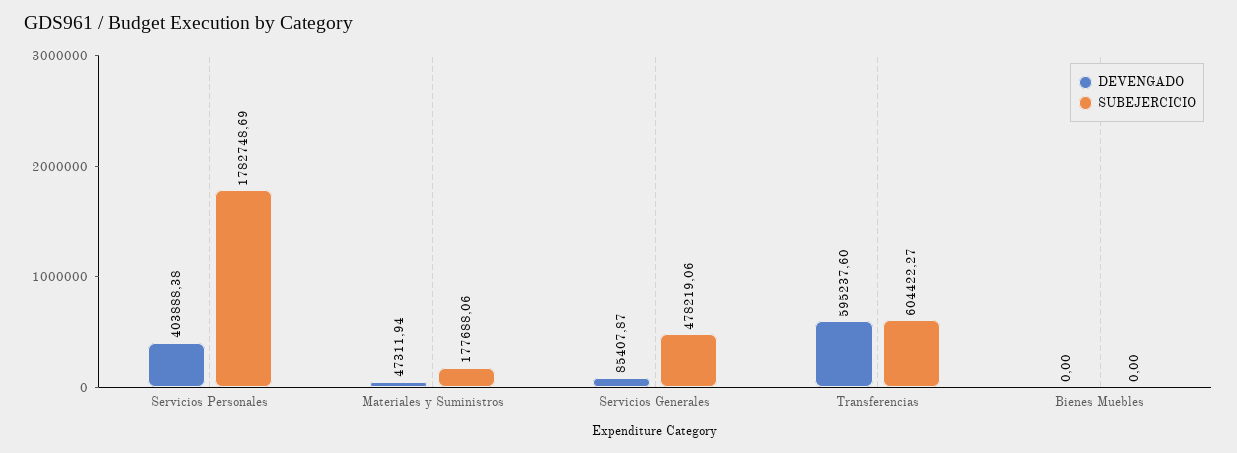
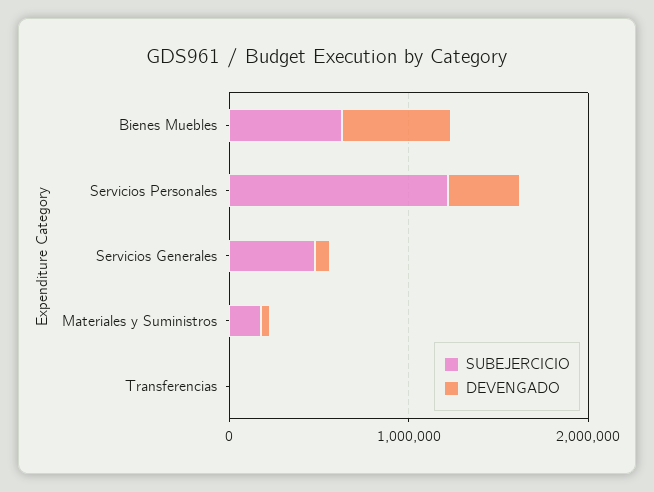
SUBEJERCICIO, Servicios Personales: 1782748.69 -> 1200000
DEVENGADO, Transferencias: 595237.6 -> 0
SUBEJERCICIO, Transferencias: 604422.27 -> 0
DEVENGADO, Bienes Muebles: 0 -> 600000
SUBEJERCICIO, Bienes Muebles: 0 -> 600000

